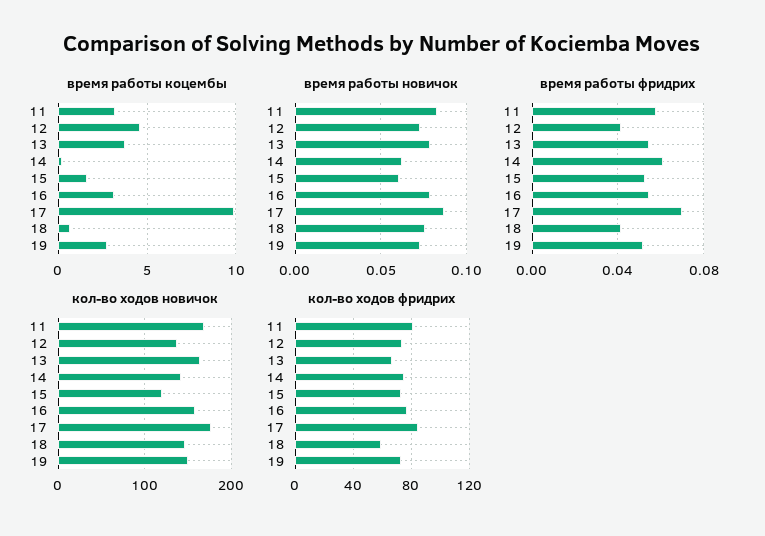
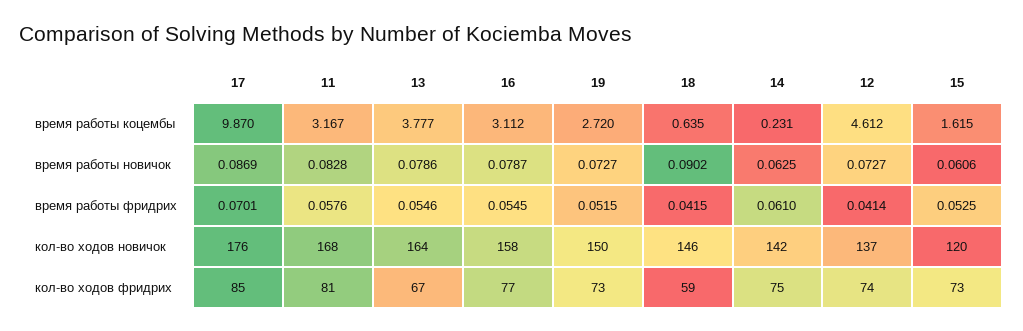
время работы новичок, 18: 0.075 -> 0.0902

